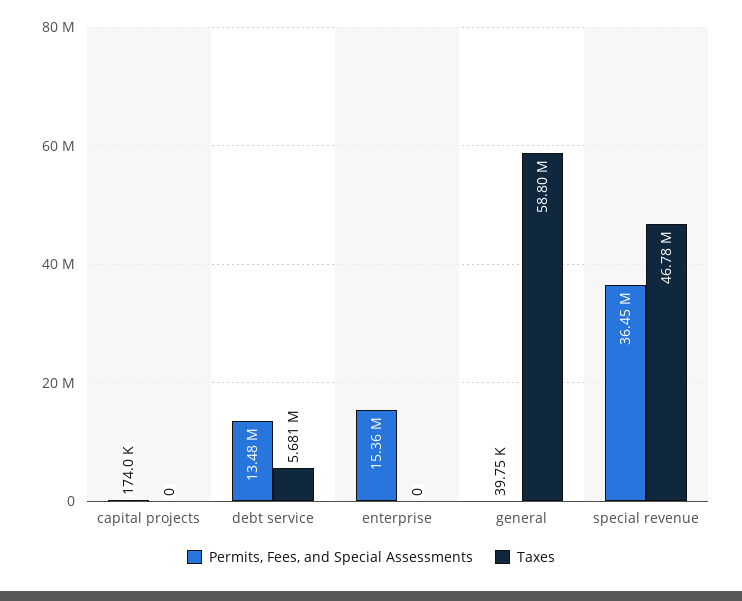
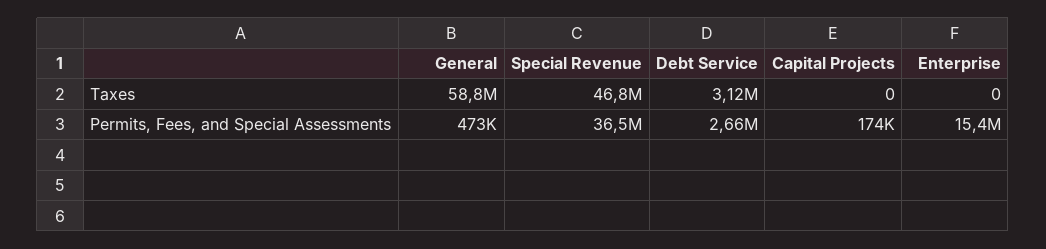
Permits, Fees, and Special Assessments, debt service: 13480000 -> 2660000
Taxes, debt service: 5681000 -> 3120000
Permits, Fees, and Special Assessments, general: 39750 -> 473000

